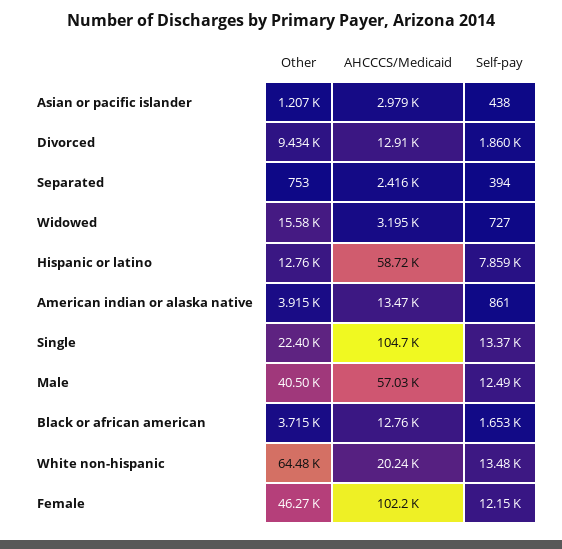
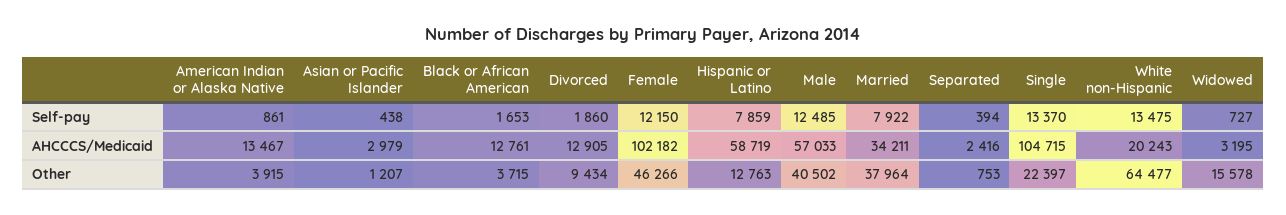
Self-pay, Married: none -> 7922
AHCCCS/Medicaid, Married: none -> 34211
Other, Married: none -> 37964

